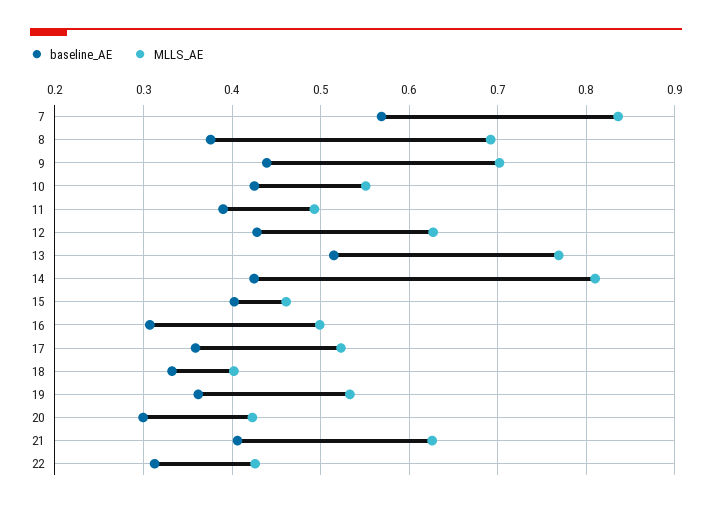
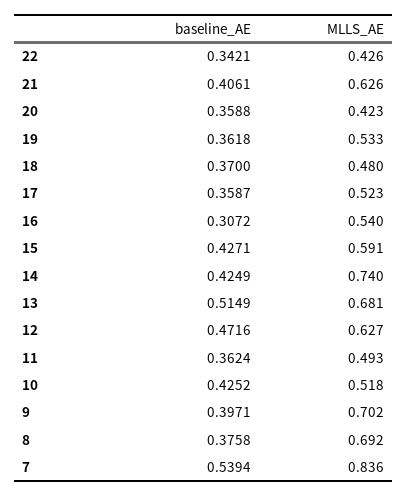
baseline_AE, 7: 0.57 -> 0.5394
baseline_AE, 9: 0.44 -> 0.3971
MLLS_AE, 10: 0.55 -> 0.518
baseline_AE, 11: 0.39 -> 0.3624
baseline_AE, 12: 0.43 -> 0.4716
MLLS_AE, 13: 0.77 -> 0.681
MLLS_AE, 14: 0.81 -> 0.74
baseline_AE, 15: 0.4 -> 0.4271
MLLS_AE, 15: 0.46 -> 0.591
MLLS_AE, 16: 0.5 -> 0.54
baseline_AE, 18: 0.33 -> 0.37
MLLS_AE, 18: 0.4 -> 0.48
baseline_AE, 20: 0.3 -> 0.3588
baseline_AE, 22: 0.31 -> 0.3421

